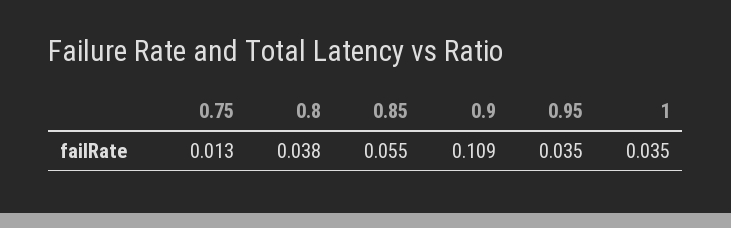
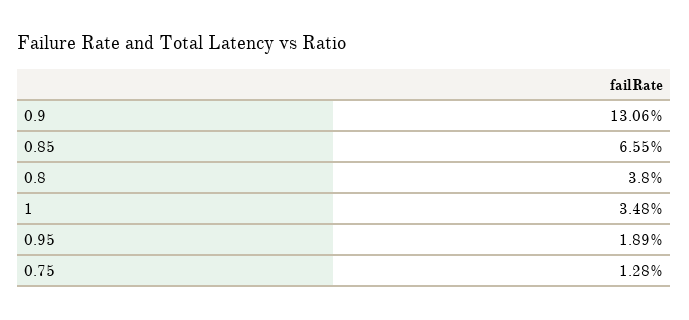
0.85: 0.055 -> 0.0655
0.9: 0.109 -> 0.1306
0.95: 0.035 -> 0.0189

